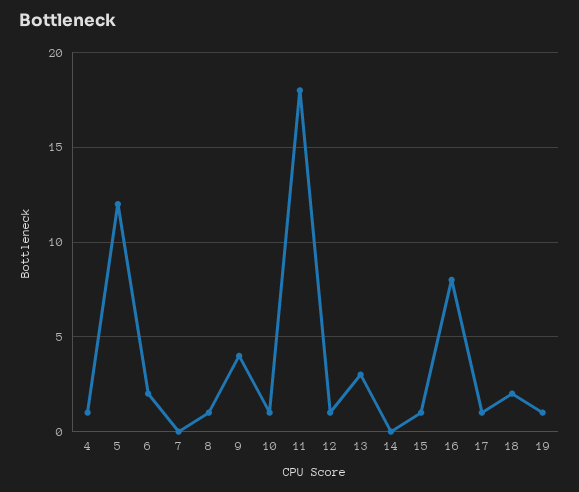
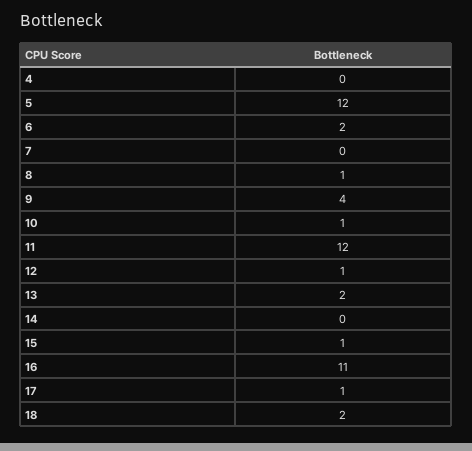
4: 1 -> 0
11: 18 -> 12
13: 3 -> 2
16: 8 -> 11
19: 1 -> none

